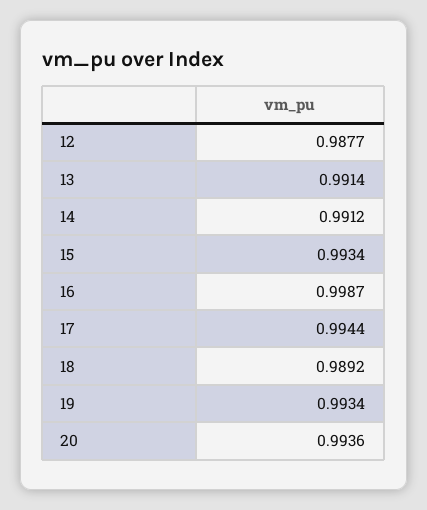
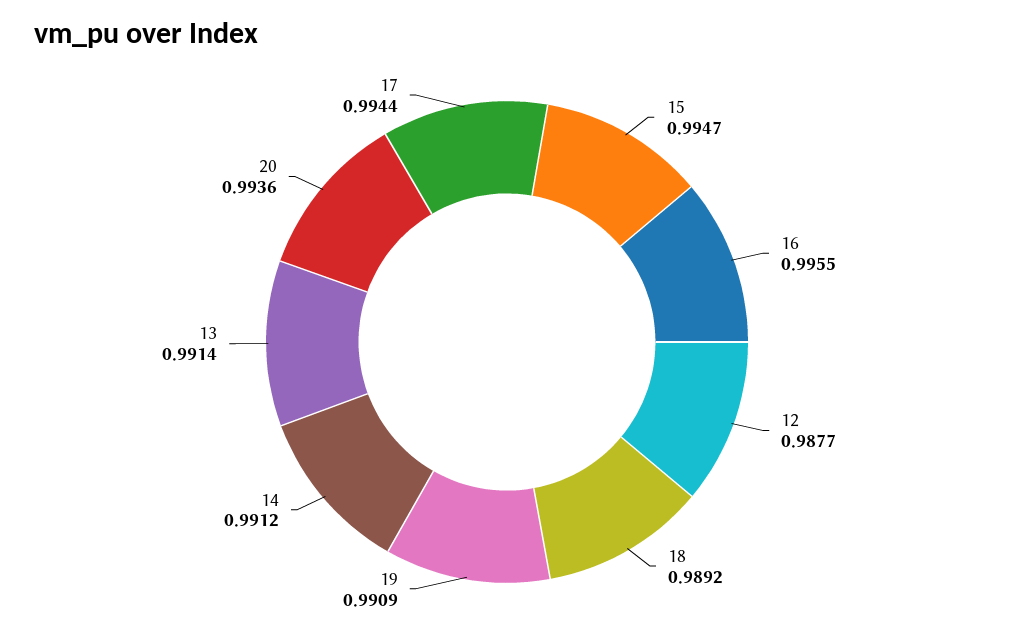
15: 0.9934 -> 0.9947
16: 0.9987 -> 0.9955
19: 0.9934 -> 0.9909

